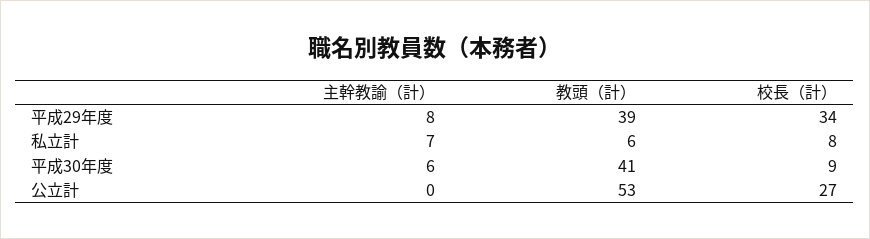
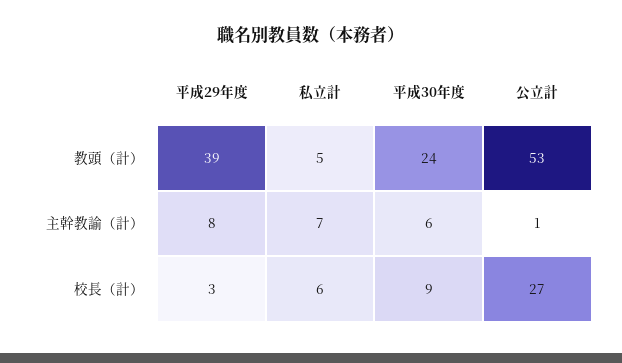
校長（計）, 平成29年度: 34 -> 3
教頭（計）, 私立計: 6 -> 5
校長（計）, 私立計: 8 -> 6
教頭（計）, 平成30年度: 41 -> 24
主幹教諭（計）, 公立計: 0 -> 1

